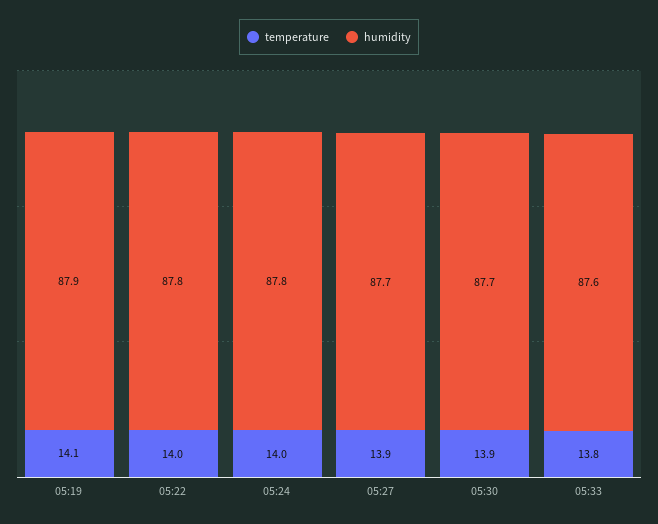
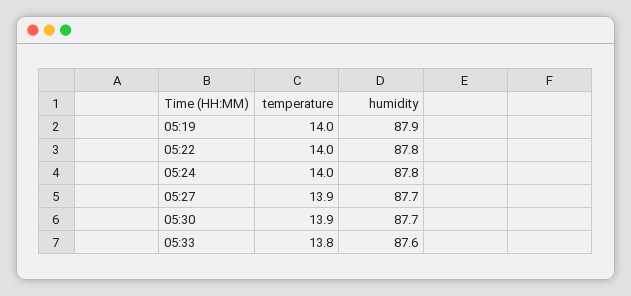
temperature, 05:19: 14.1 -> 14

